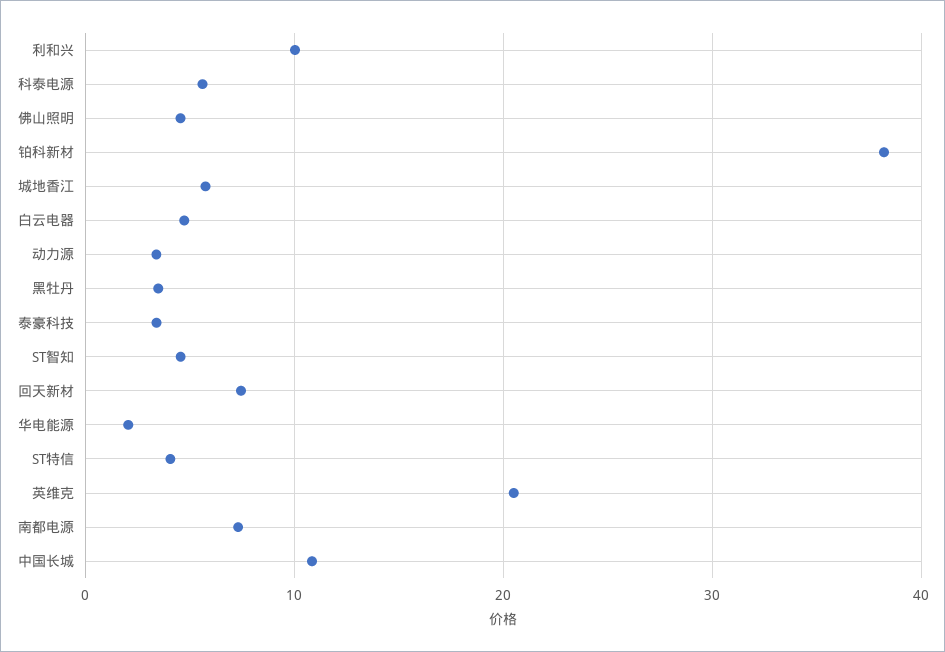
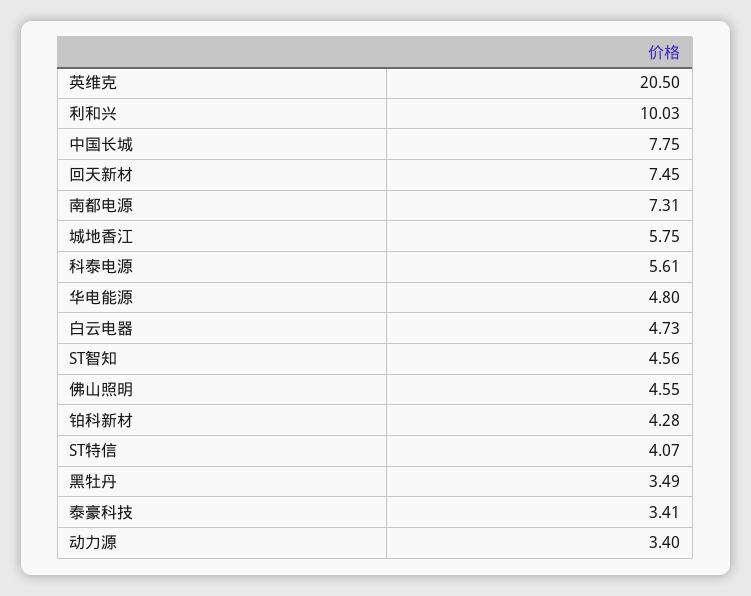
铂科新材: 38 -> 4.28
华电能源: 2 -> 4.8
中国长城: 11 -> 7.75

